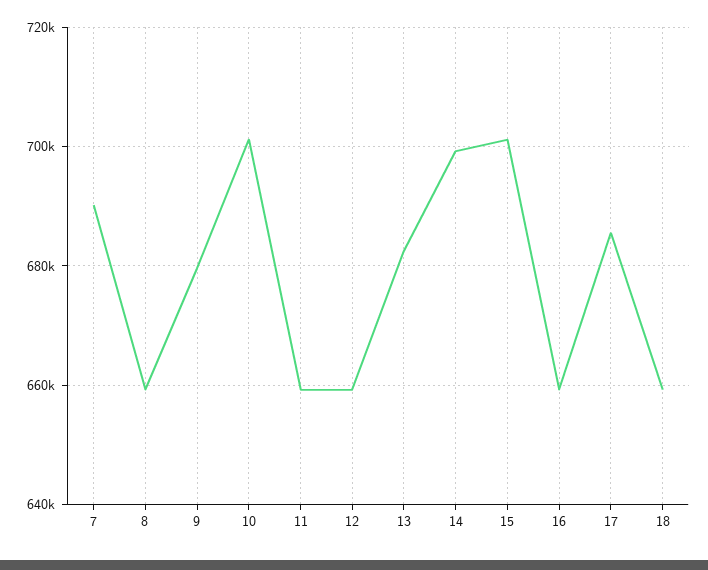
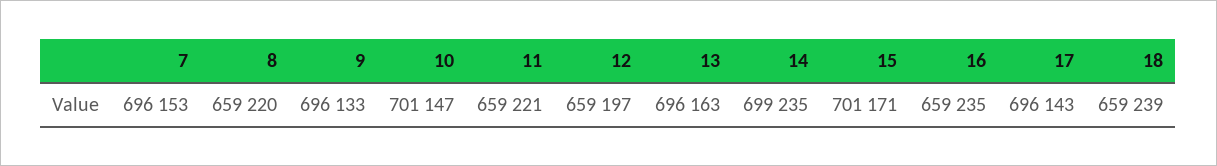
7: 690000 -> 696153
9: 680000 -> 696133
13: 682000 -> 696163
17: 686000 -> 696143

